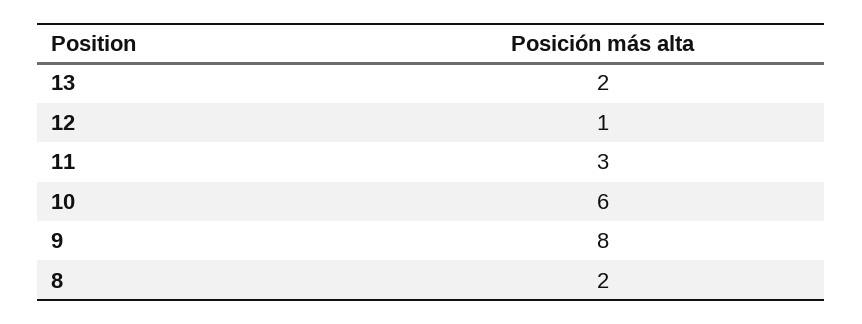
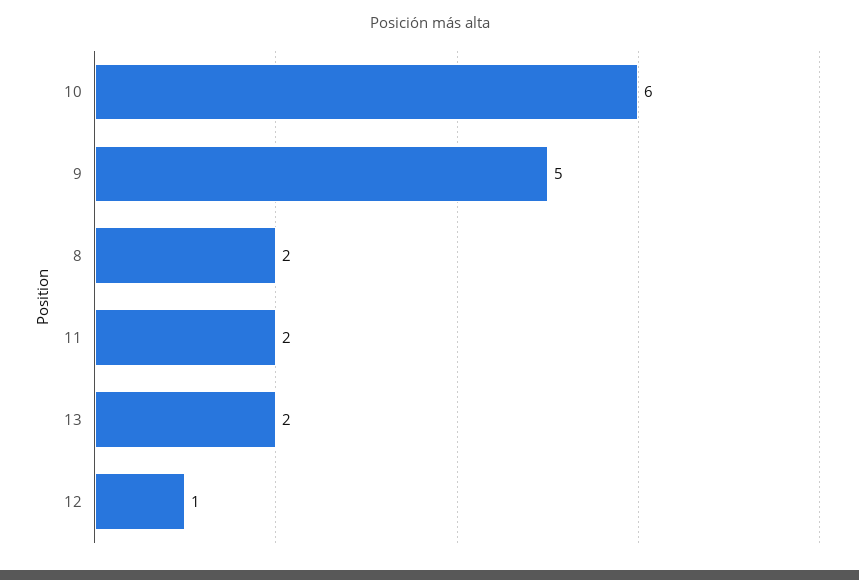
11: 3 -> 2
9: 8 -> 5

